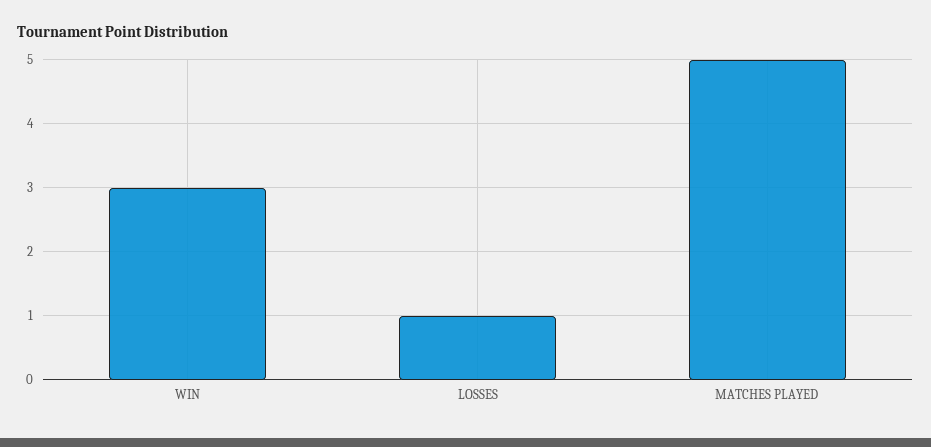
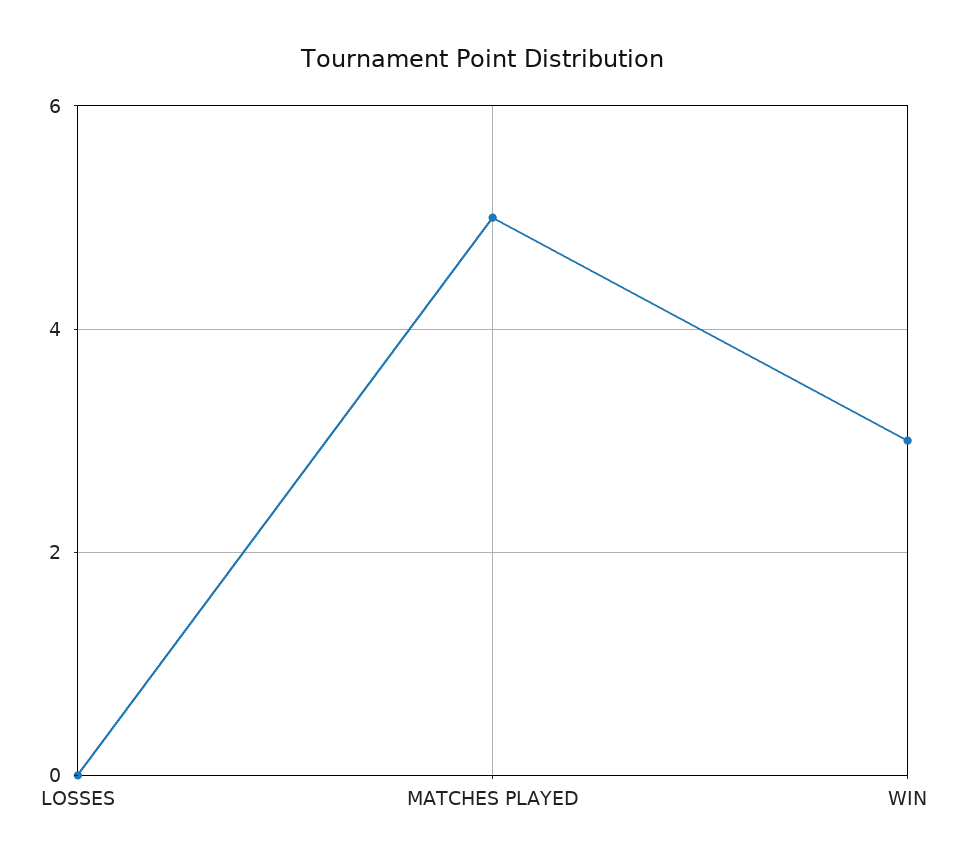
LOSSES: 1 -> 0

